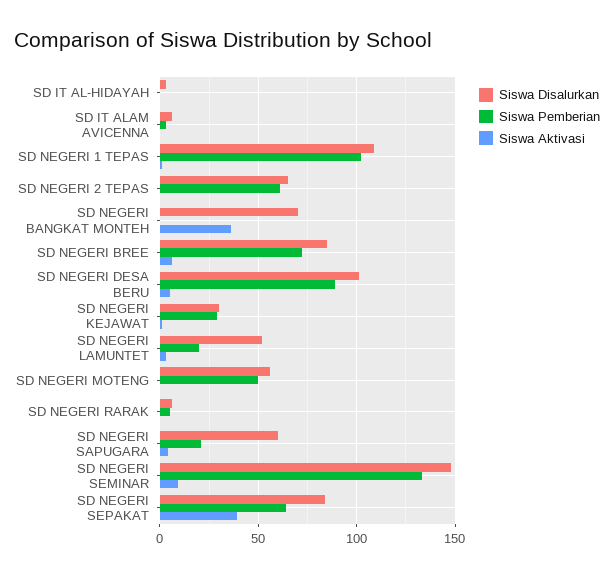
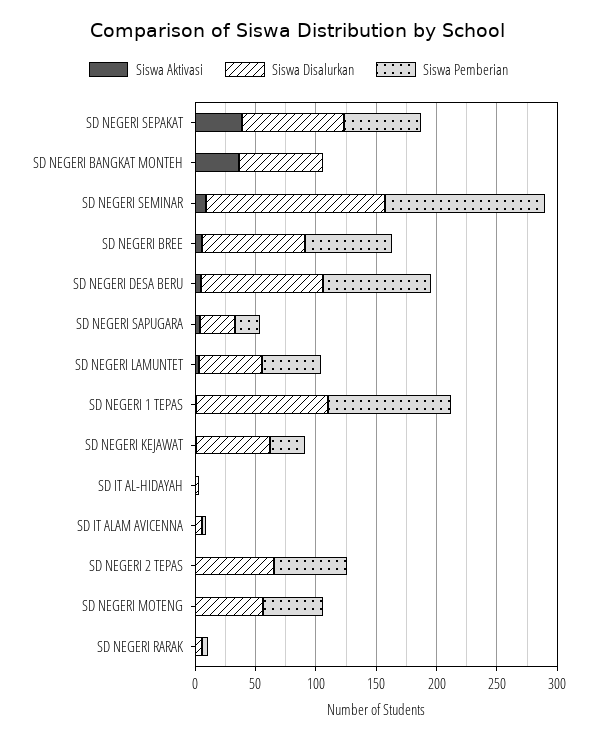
Siswa Disalurkan, SD NEGERI KEJAWAT: 30 -> 60
Siswa Pemberian, SD NEGERI LAMUNTET: 20 -> 50
Siswa Disalurkan, SD NEGERI SAPUGARA: 60 -> 30

